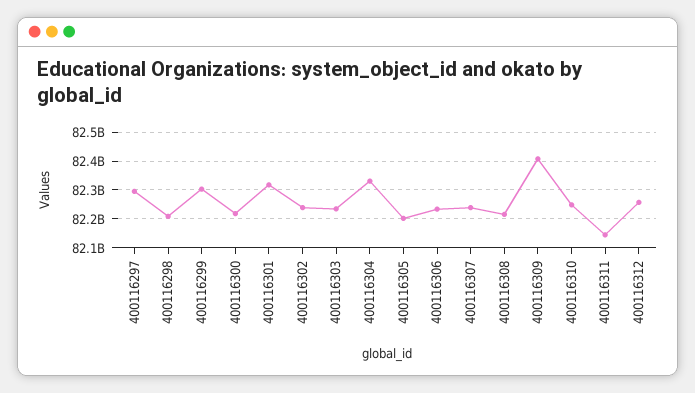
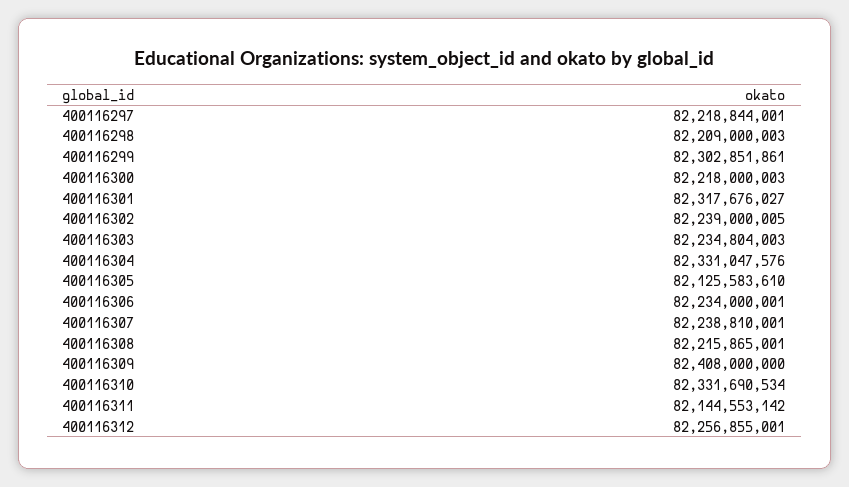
400116297: 82300000000 -> 82218844001
400116305: 82200000000 -> 82125583610
400116310: 82250000000 -> 82331690534

